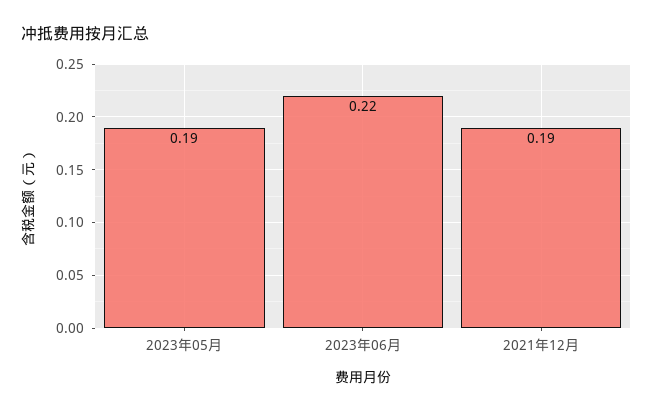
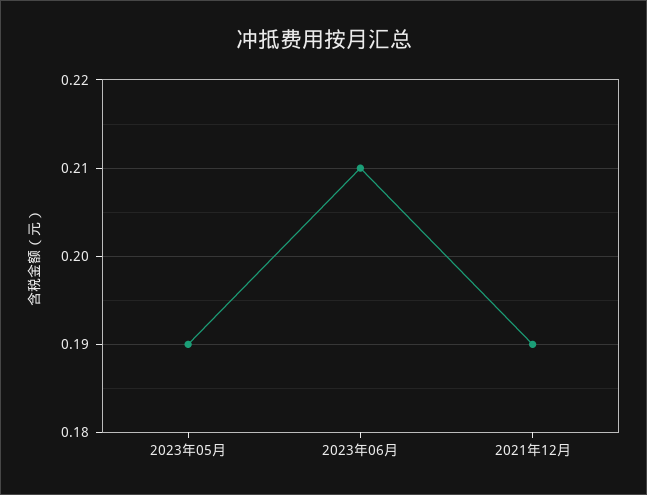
2023年06月: 0.22 -> 0.21

